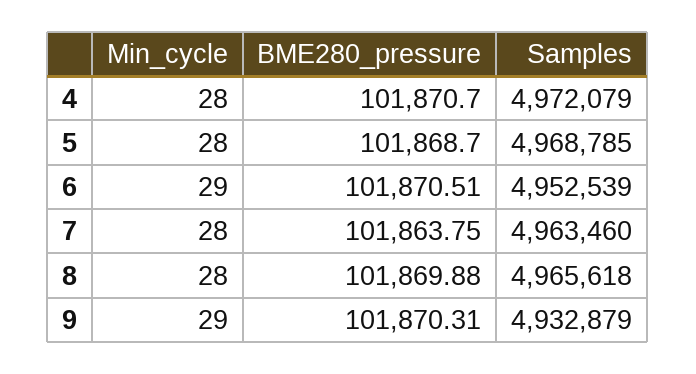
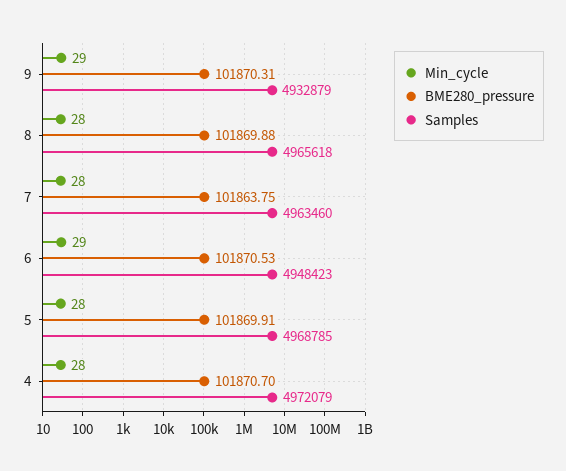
BME280_pressure, 5: 101868.7 -> 101869.91
BME280_pressure, 6: 101870.51 -> 101870.53
Samples, 6: 4952539 -> 4948423

